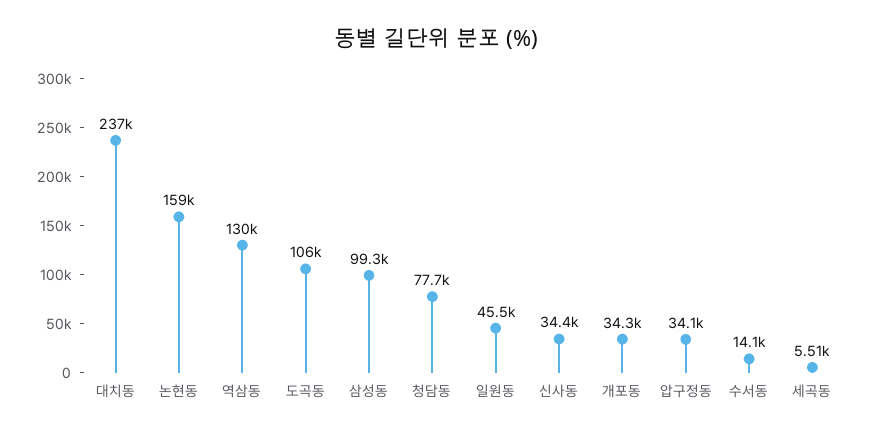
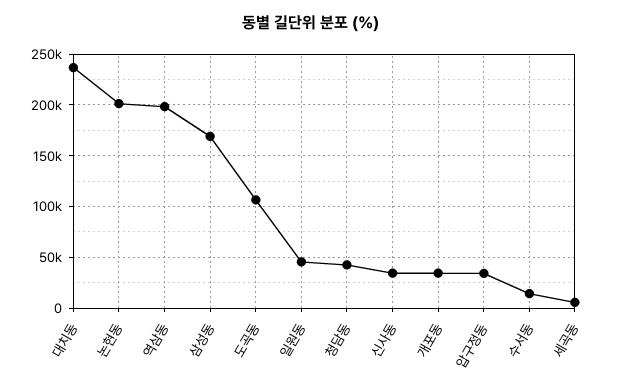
논현동: 159000 -> 200000
역삼동: 130000 -> 200000
삼성동: 99300 -> 170000
청담동: 77700 -> 40000

